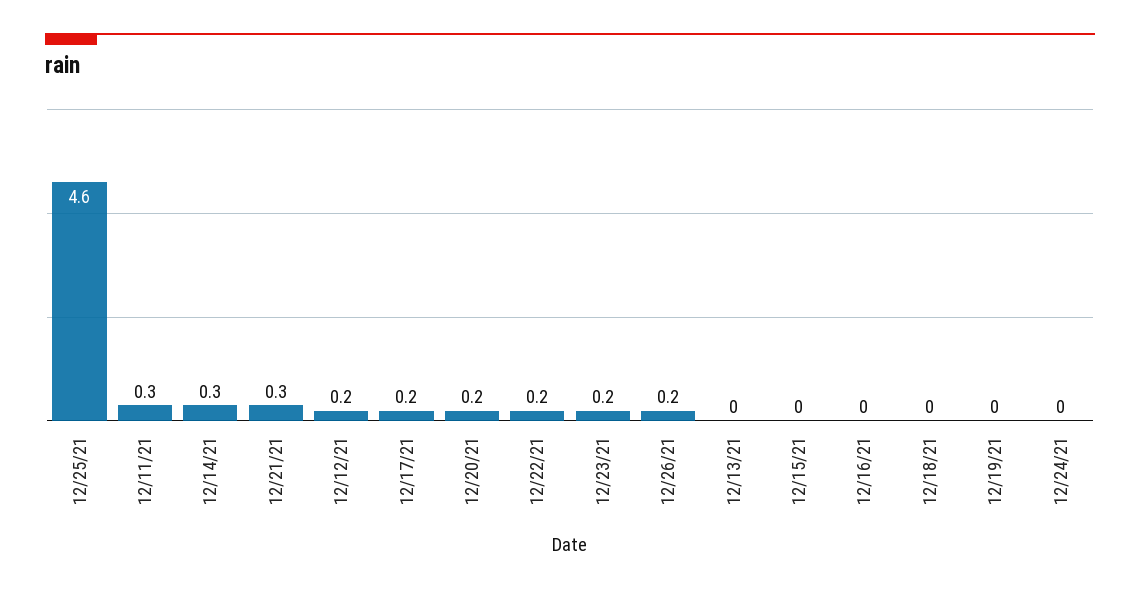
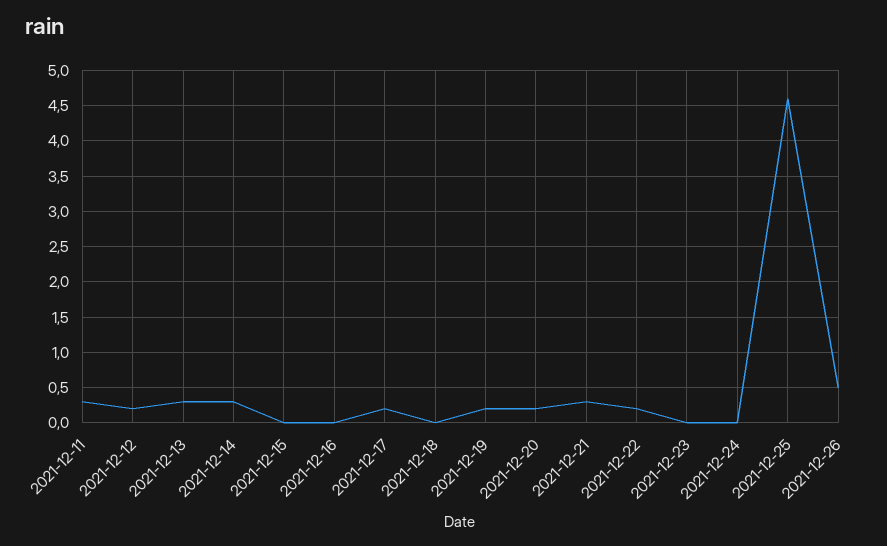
12/23/21: 0.2 -> 0
12/26/21: 0.2 -> 0.5
12/13/21: 0 -> 0.3
12/19/21: 0 -> 0.2

